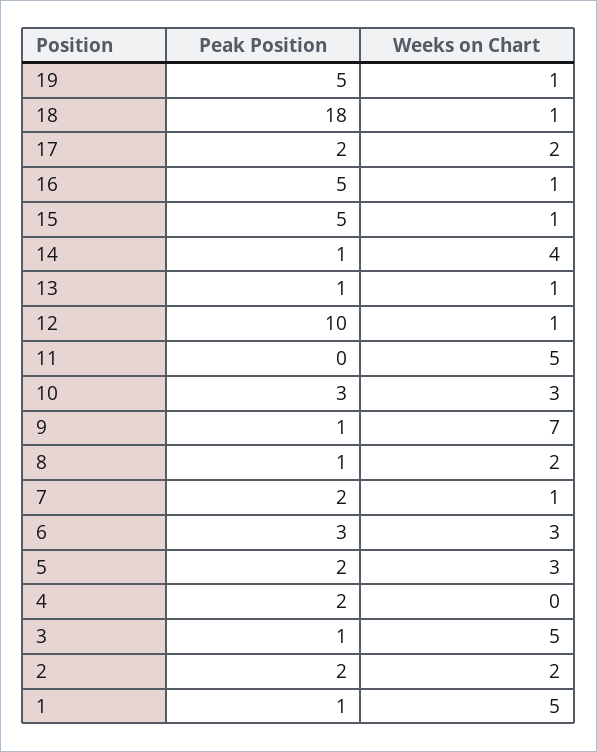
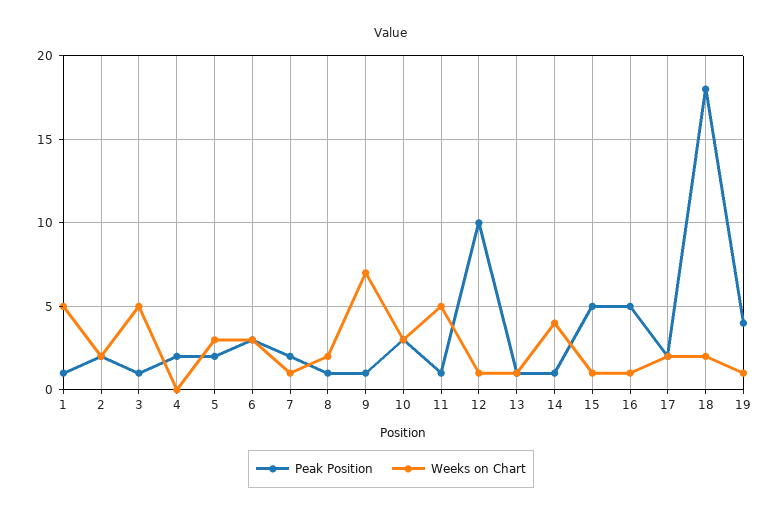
Peak Position, 19: 5 -> 4
Weeks on Chart, 18: 1 -> 2
Peak Position, 11: 0 -> 1

